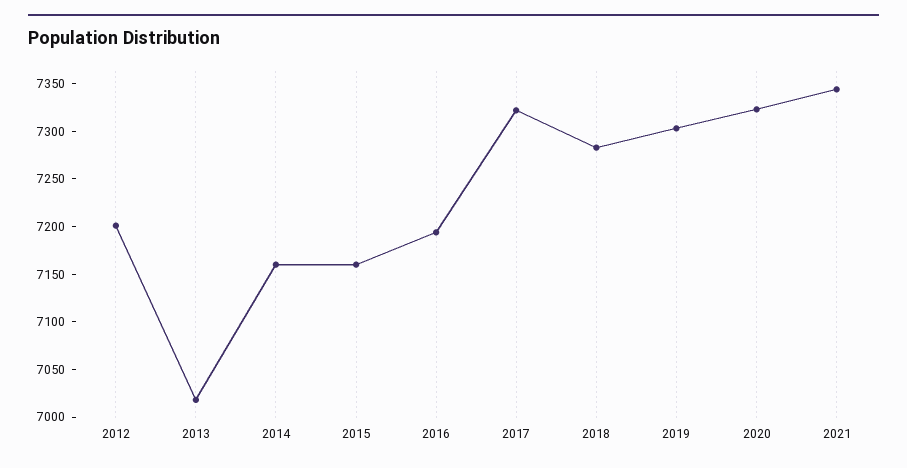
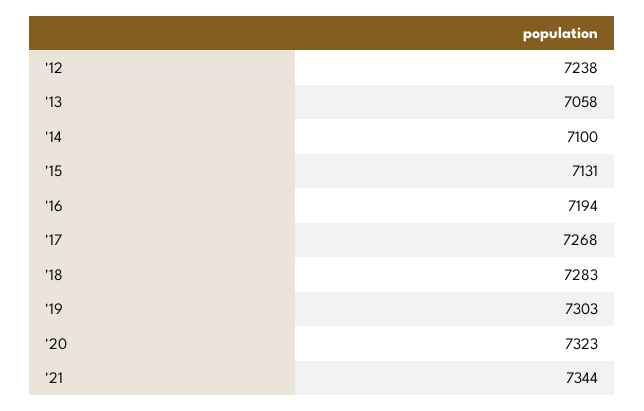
2012: 7200 -> 7238
2013: 7020 -> 7058
2014: 7160 -> 7100
2015: 7160 -> 7131
2017: 7320 -> 7268

